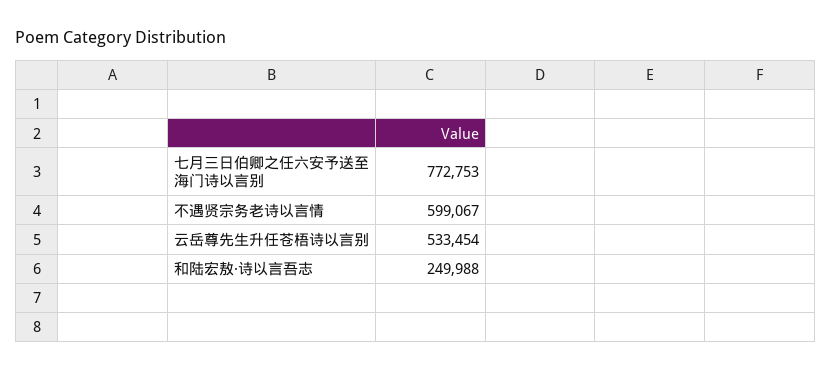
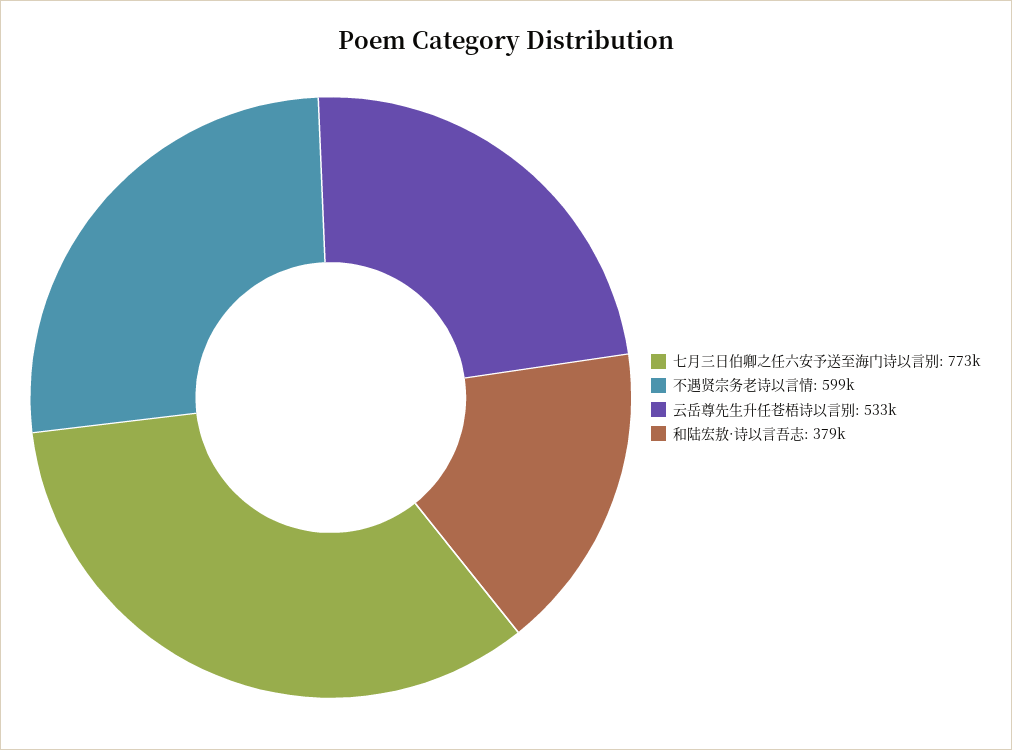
和陆宏敖·诗以言吾志: 249988 -> 379000

